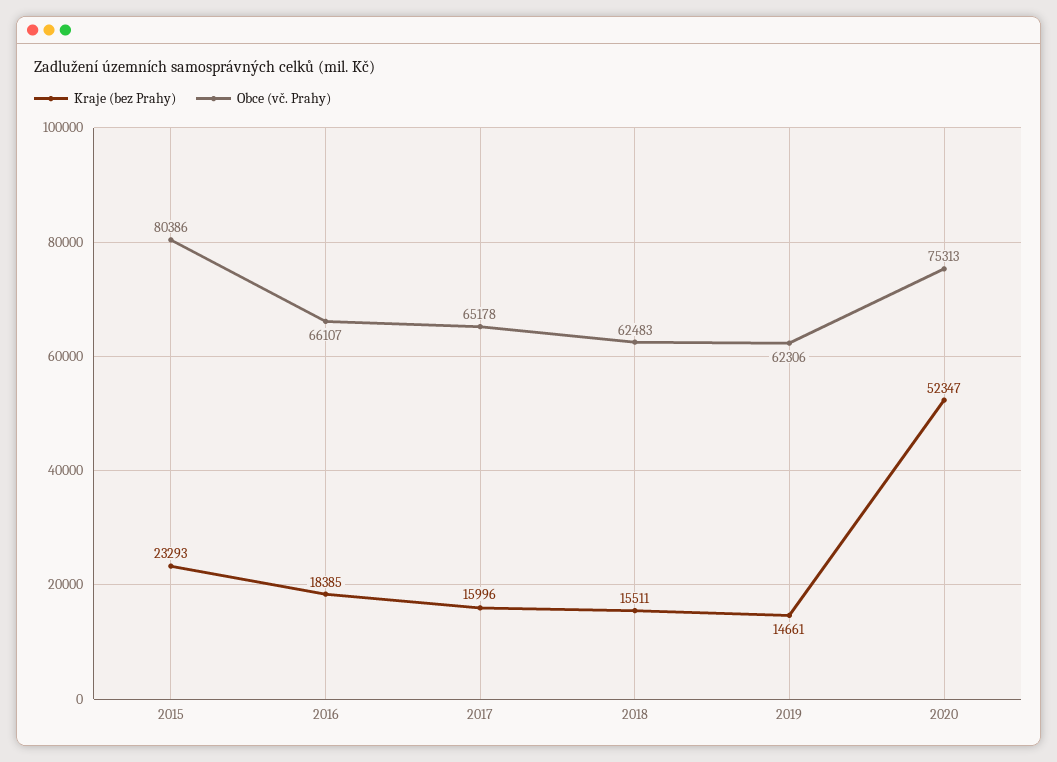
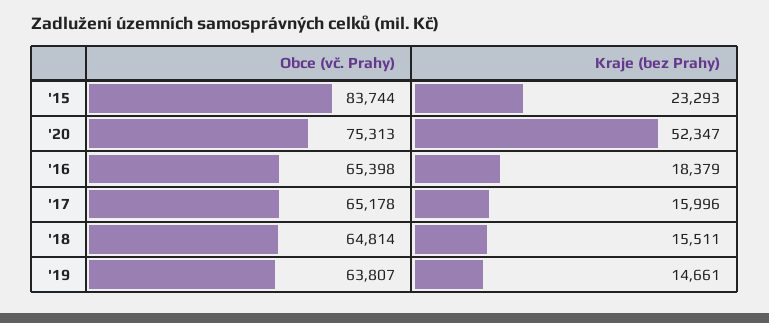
Obce (vč. Prahy), 2015: 80386 -> 83744
Kraje (bez Prahy), 2016: 18385 -> 18379
Obce (vč. Prahy), 2016: 66107 -> 65398
Obce (vč. Prahy), 2018: 62483 -> 64814
Obce (vč. Prahy), 2019: 62306 -> 63807

